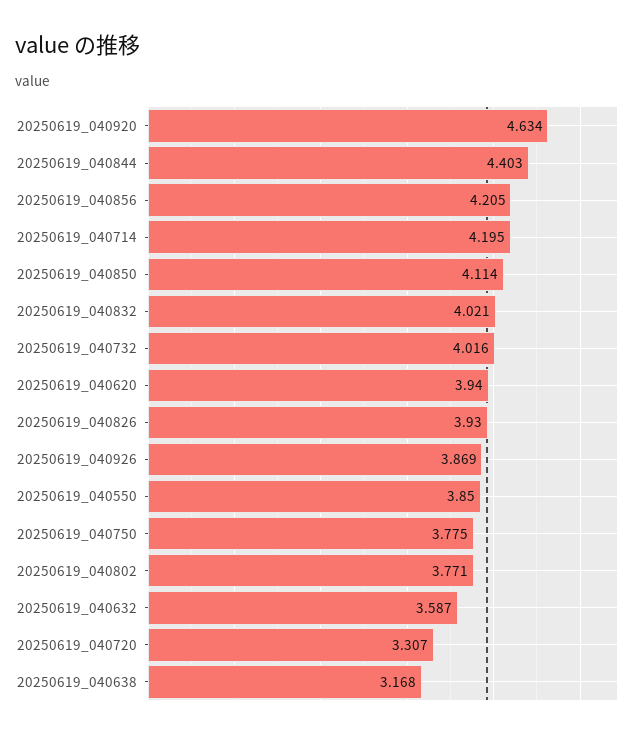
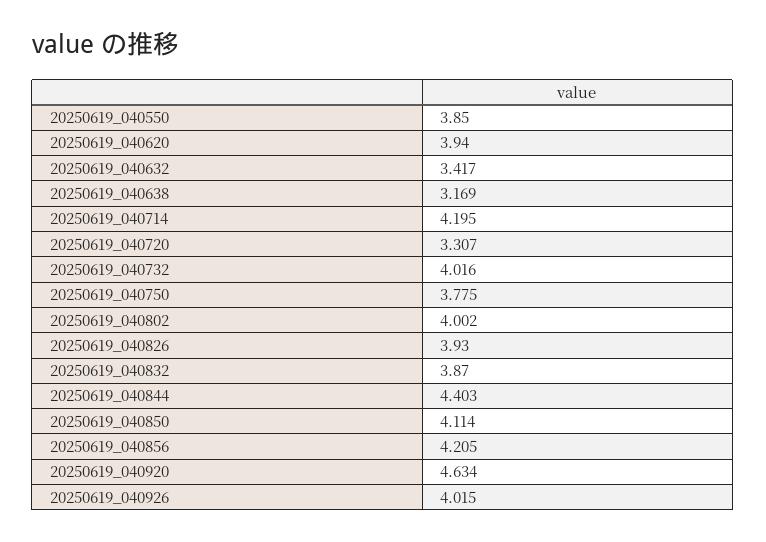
20250619_040832: 4.021 -> 3.87
20250619_040926: 3.869 -> 4.015
20250619_040802: 3.771 -> 4.002
20250619_040632: 3.587 -> 3.417
20250619_040638: 3.168 -> 3.169

